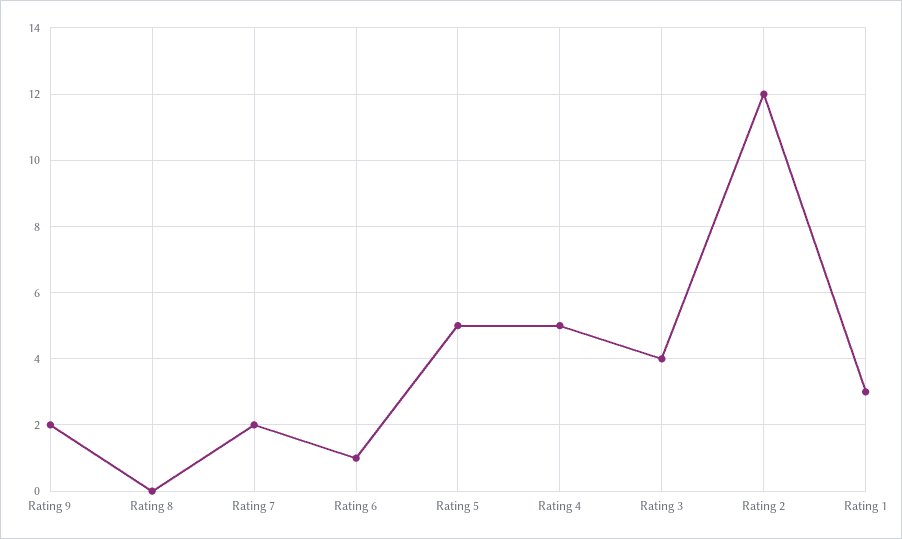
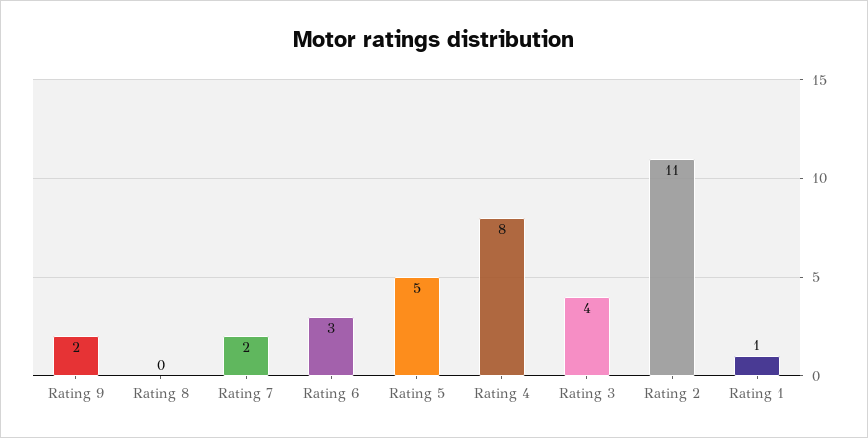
Rating 6: 1 -> 3
Rating 4: 5 -> 8
Rating 2: 12 -> 11
Rating 1: 3 -> 1

